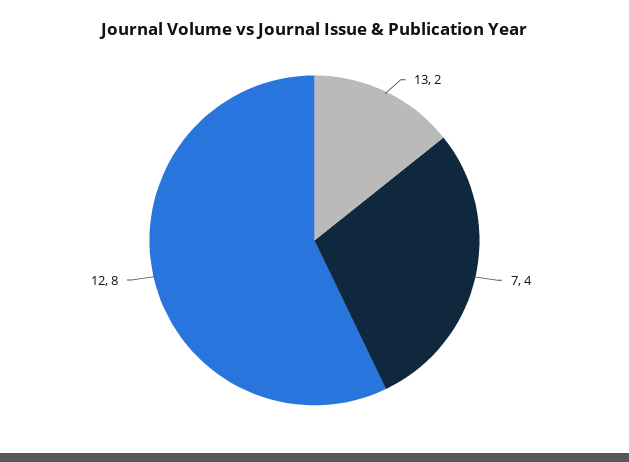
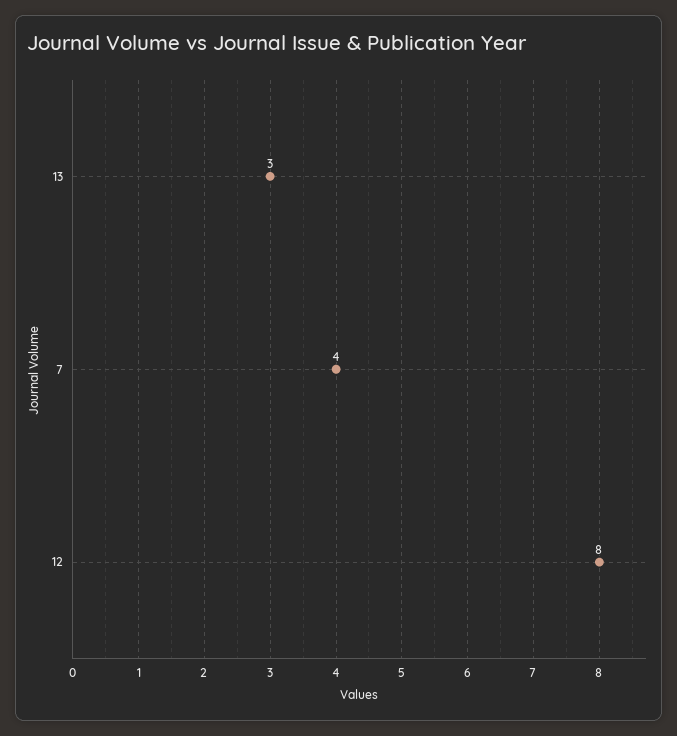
13: 2 -> 3

